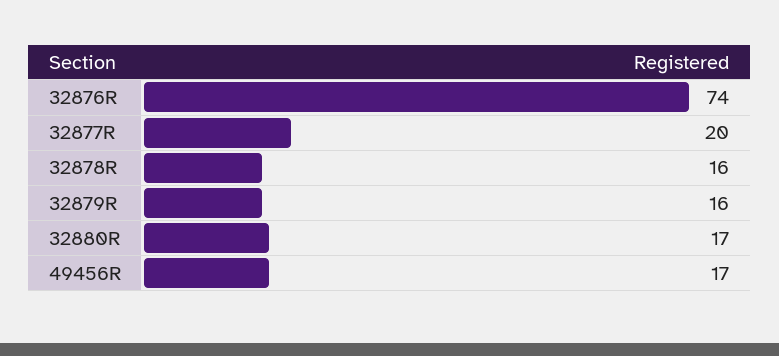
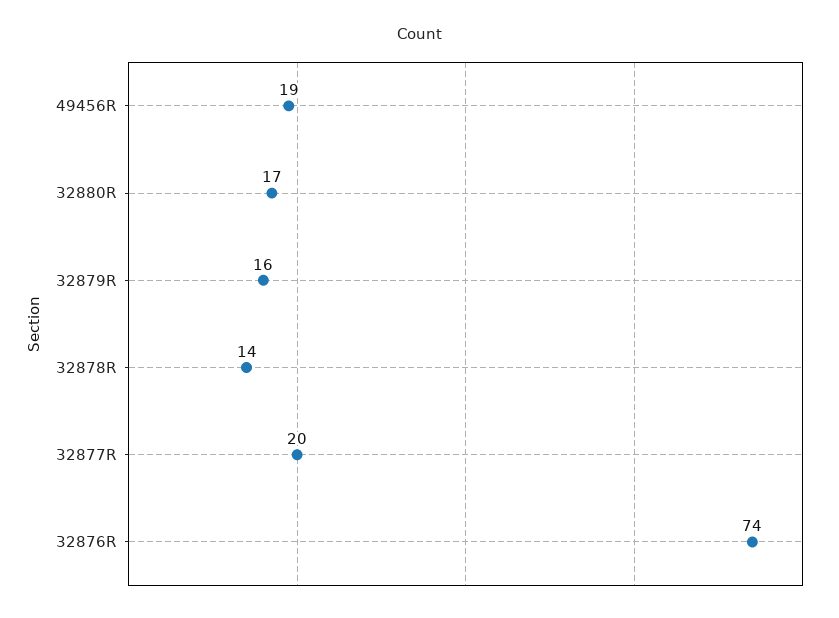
32878R: 16 -> 14
49456R: 17 -> 19

